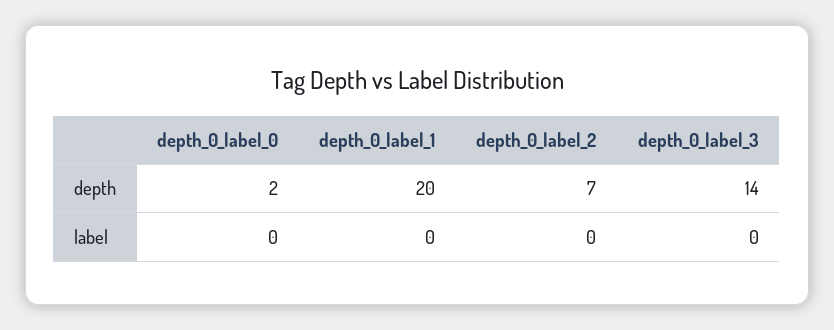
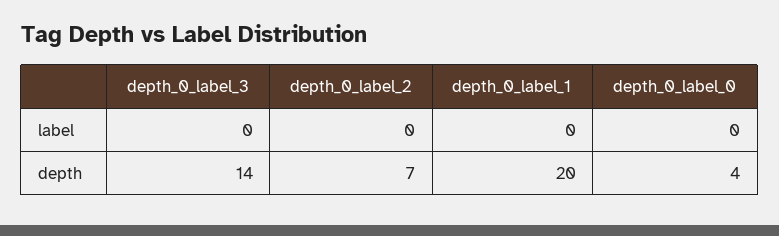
depth_0_label_0, depth: 2 -> 4

